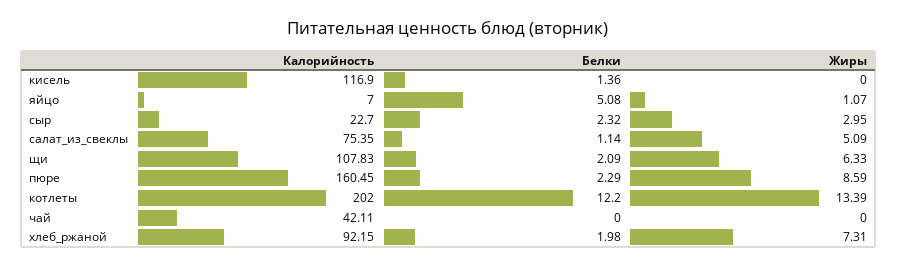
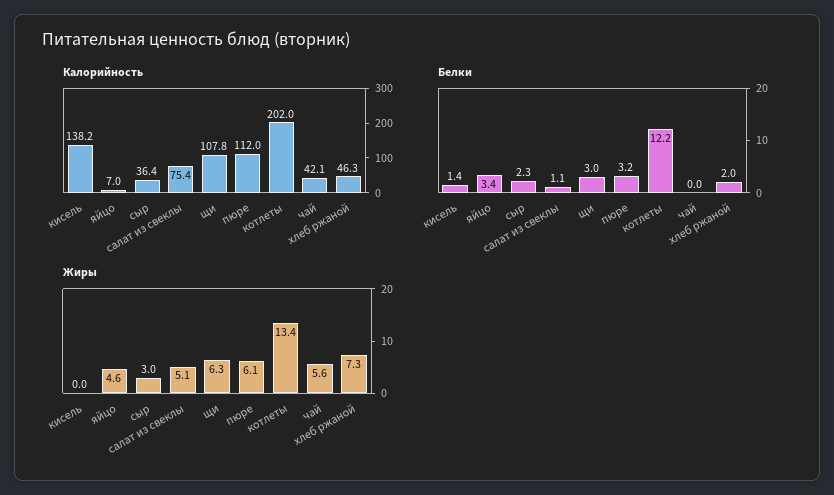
Калорийность, кисель: 116.9 -> 138.2
Белки, яйцо: 5.08 -> 3.4
Жиры, яйцо: 1.07 -> 4.6
Калорийность, сыр: 22.7 -> 36.4
Белки, щи: 2.09 -> 3
Калорийность, пюре: 160.45 -> 112
Белки, пюре: 2.29 -> 3.2
Жиры, пюре: 8.59 -> 6.1
Жиры, чай: 0 -> 5.6
Калорийность, хлеб_ржаной: 92.15 -> 46.3

